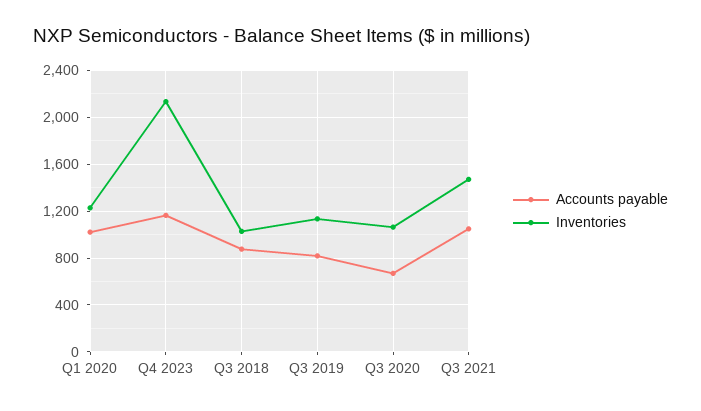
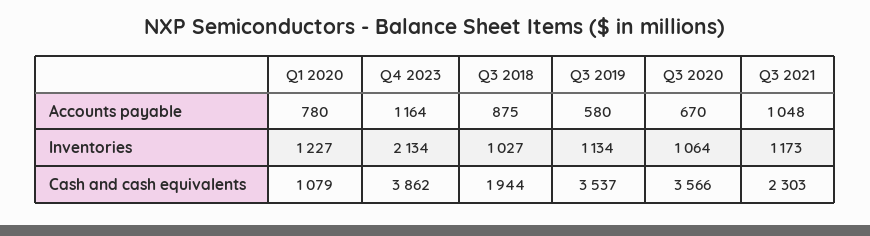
Accounts payable, Q1 2020: 1000 -> 780
Accounts payable, Q3 2019: 800 -> 580
Inventories, Q3 2021: 1500 -> 1173
Cash and cash equivalents, Q1 2020: none -> 1079
Cash and cash equivalents, Q4 2023: none -> 3862
Cash and cash equivalents, Q3 2018: none -> 1944
Cash and cash equivalents, Q3 2019: none -> 3537
Cash and cash equivalents, Q3 2020: none -> 3566
Cash and cash equivalents, Q3 2021: none -> 2303

